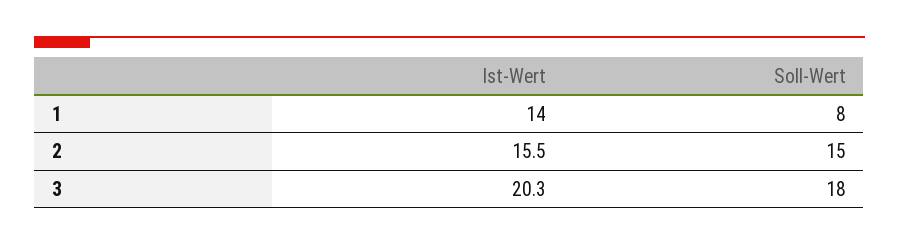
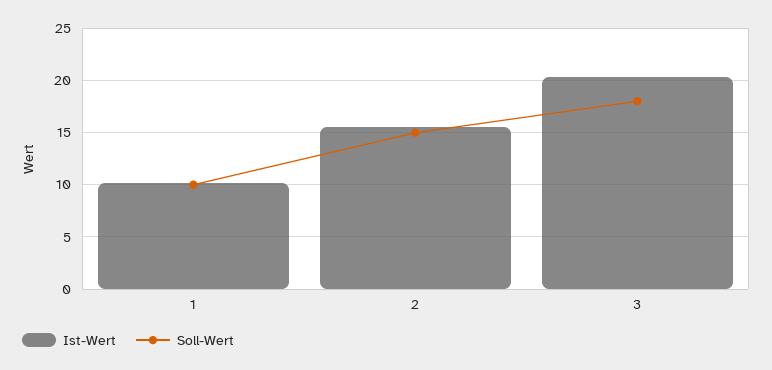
Ist-Wert, 1: 14 -> 10
Soll-Wert, 1: 8 -> 10

